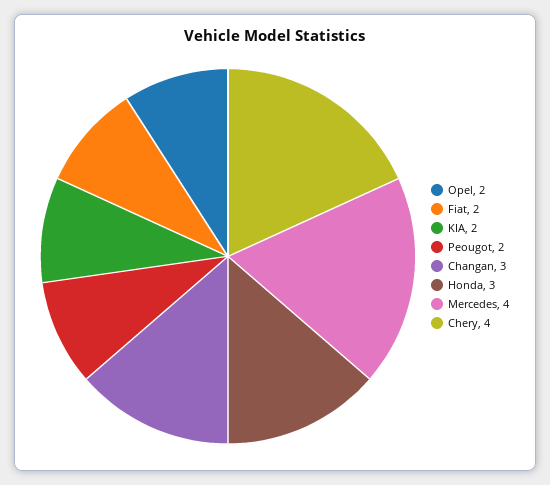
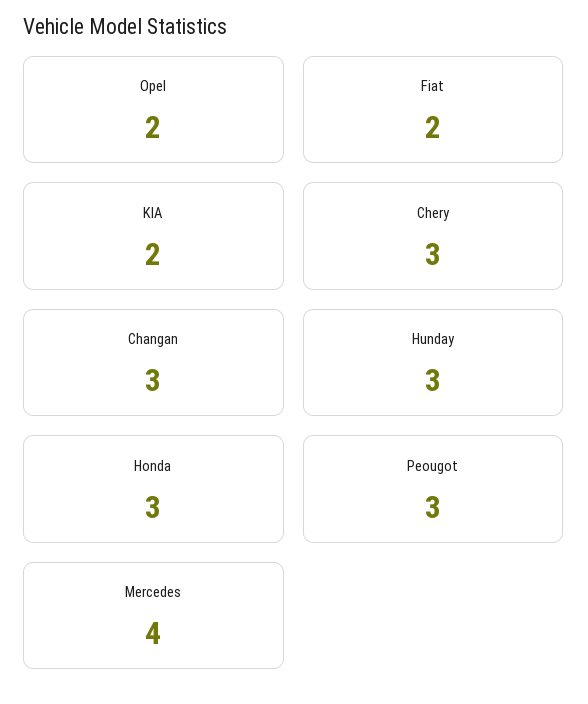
Peougot: 2 -> 3
Chery: 4 -> 3
Hunday: none -> 3

